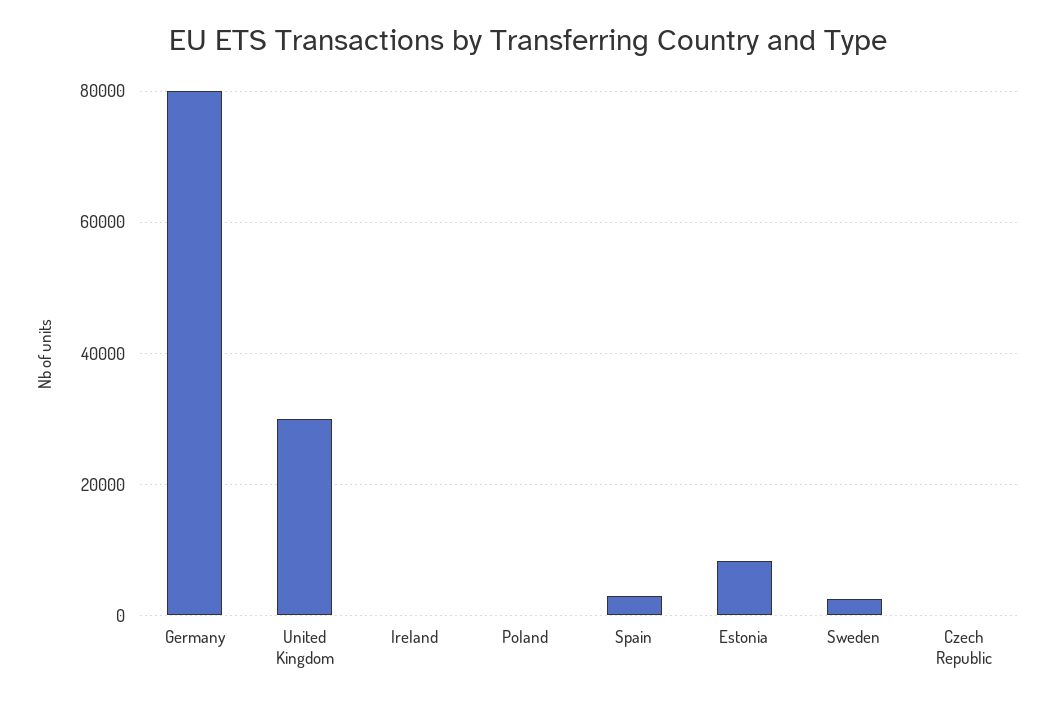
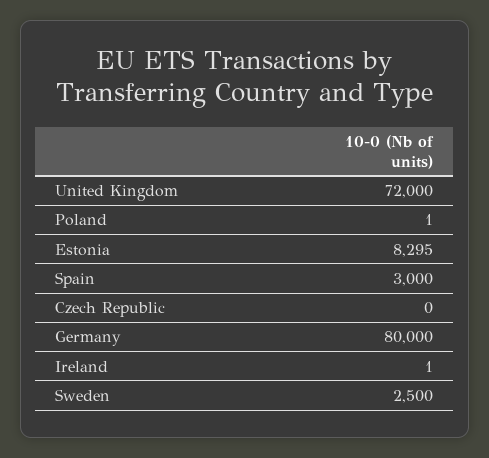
United Kingdom: 30000 -> 72000

